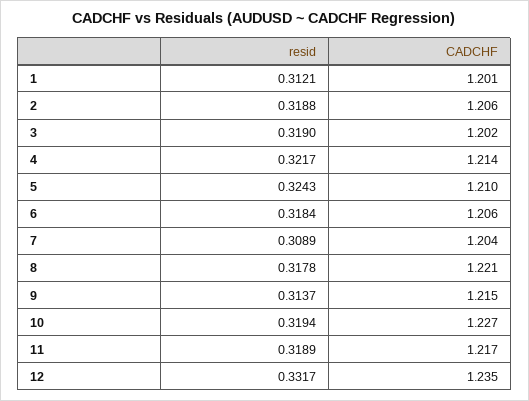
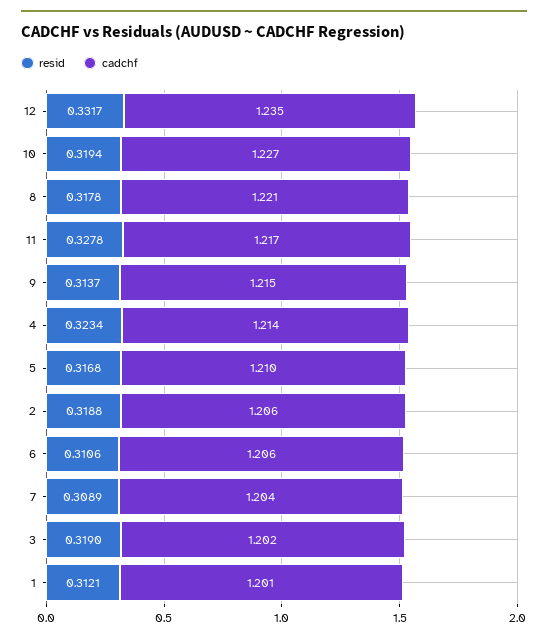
resid, 4: 0.3217 -> 0.3234
resid, 5: 0.3243 -> 0.3168
resid, 6: 0.3184 -> 0.3106
resid, 11: 0.3189 -> 0.3278

